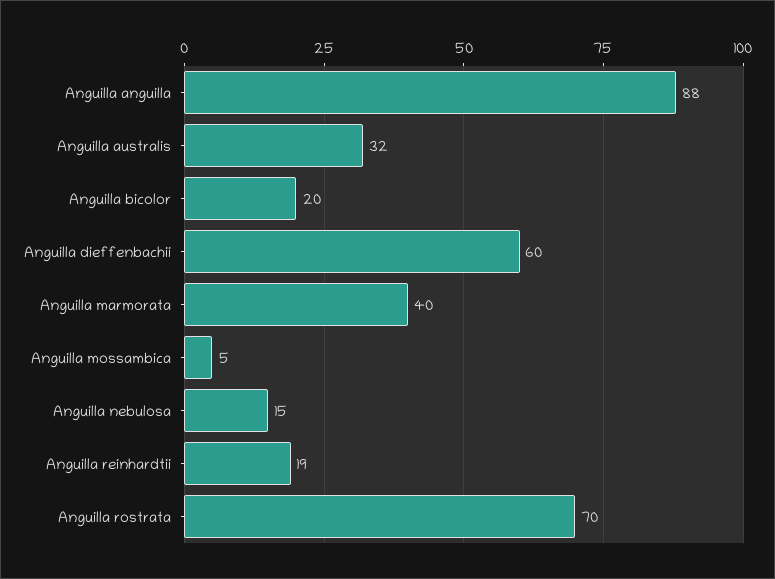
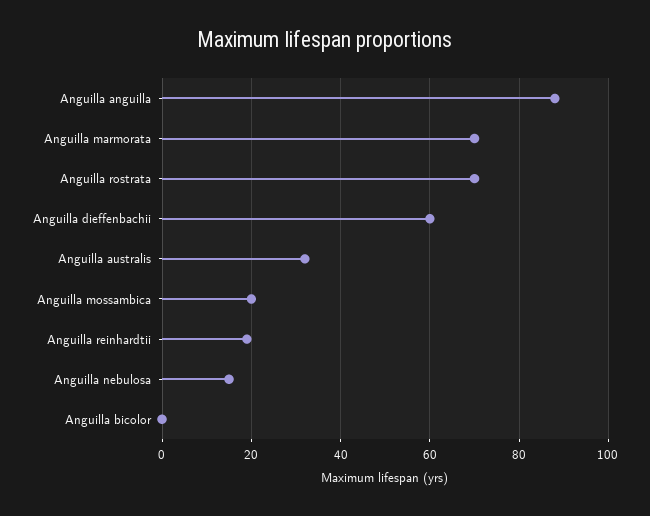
Anguilla bicolor: 20 -> 0
Anguilla marmorata: 40 -> 70
Anguilla mossambica: 5 -> 20

